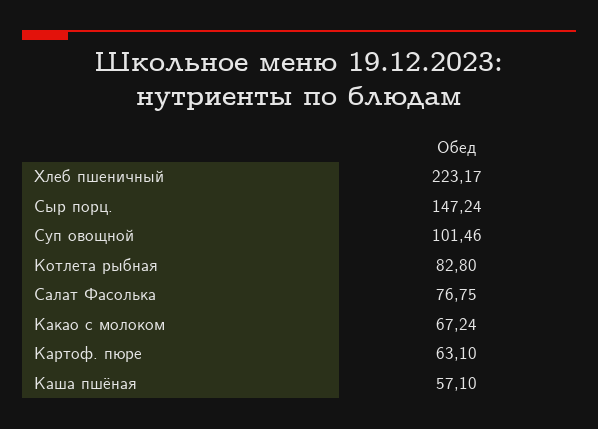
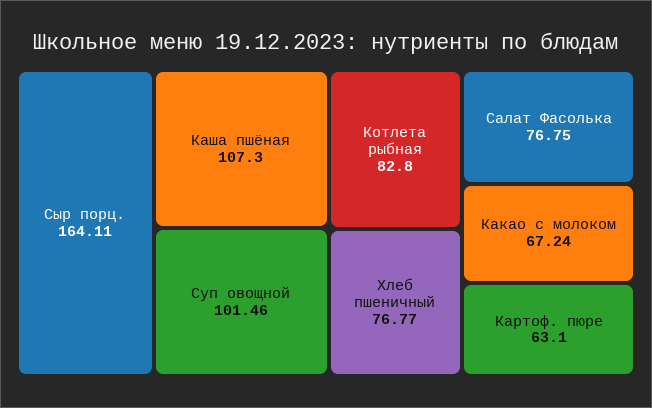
Хлеб пшеничный: 223.17 -> 76.77
Сыр порц.: 147.24 -> 164.11
Каша пшёная: 57.1 -> 107.3

